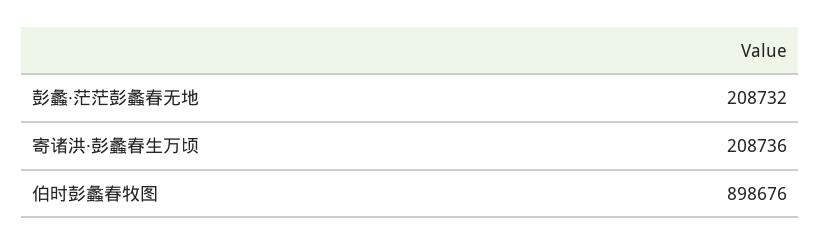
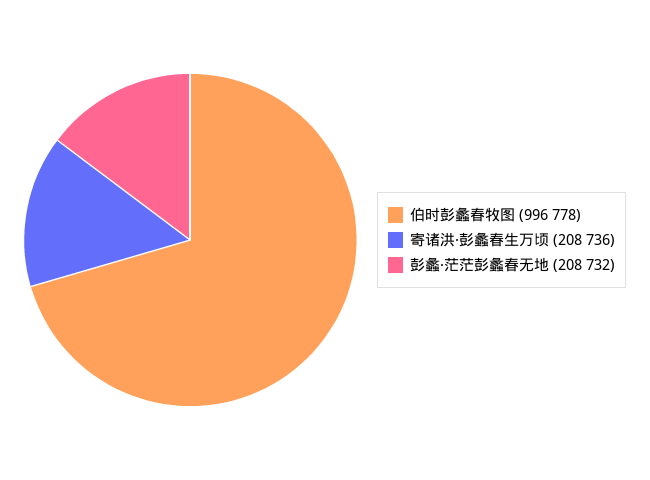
伯时彭蠡春牧图: 898676 -> 996778

